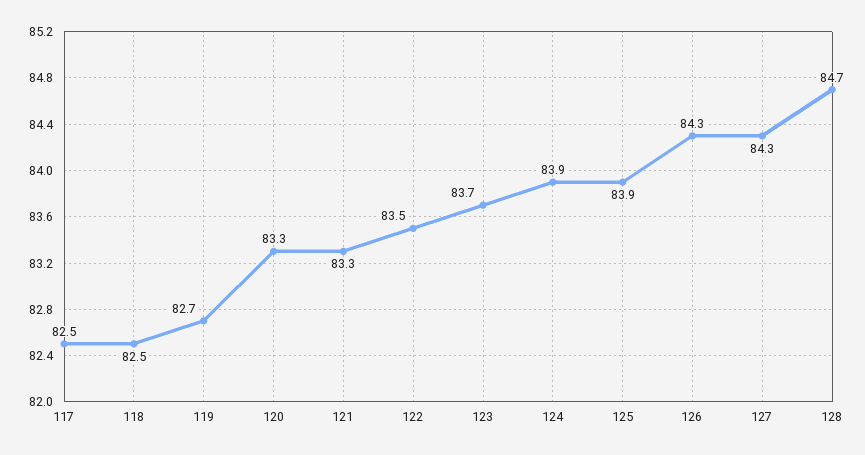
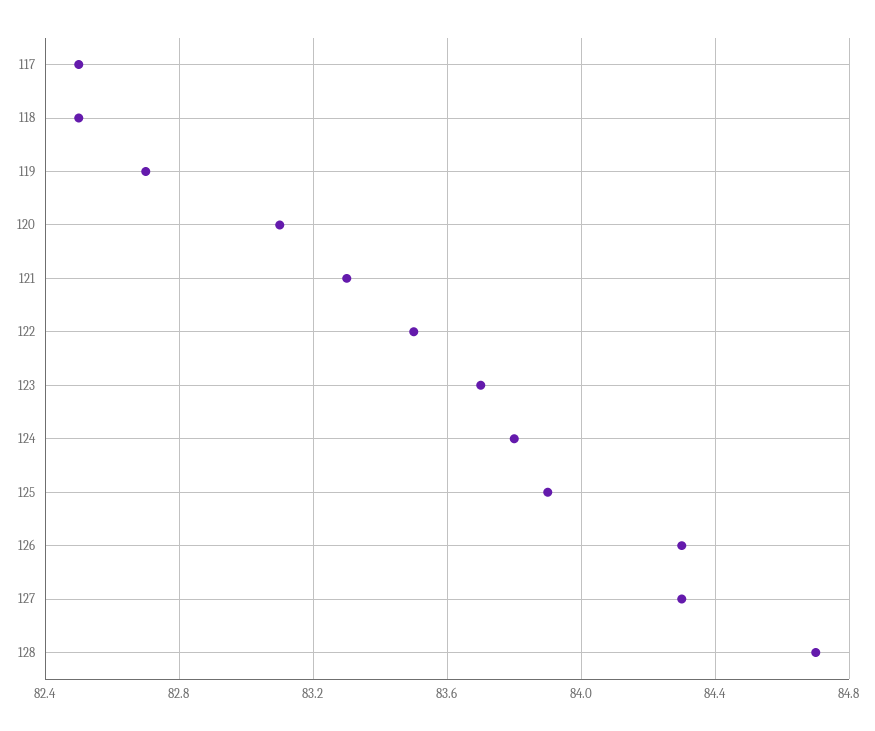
120: 83.3 -> 83.1
124: 83.9 -> 83.8

